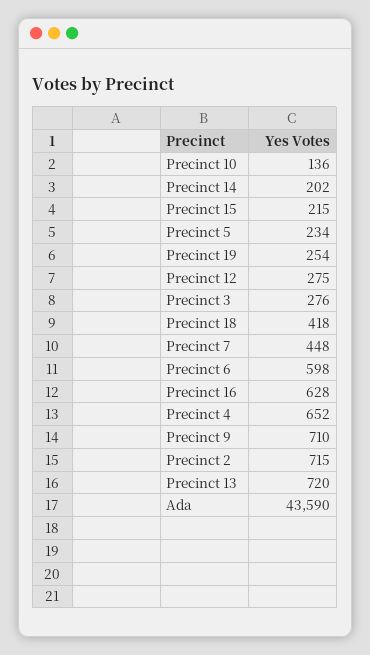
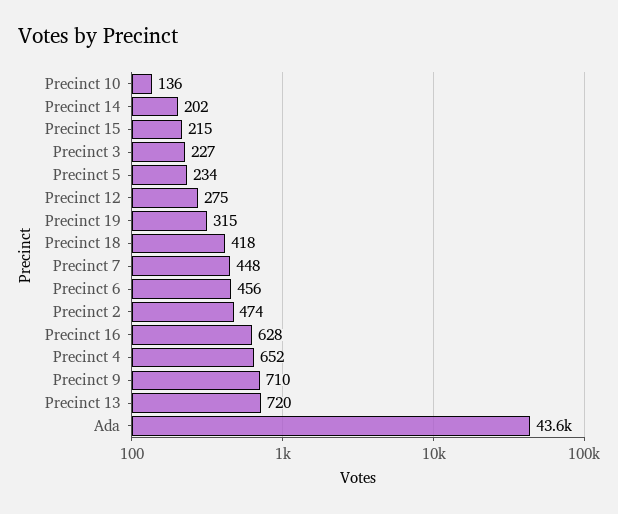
Precinct 19: 254 -> 315
Precinct 3: 276 -> 227
Precinct 6: 598 -> 456
Precinct 2: 715 -> 474

